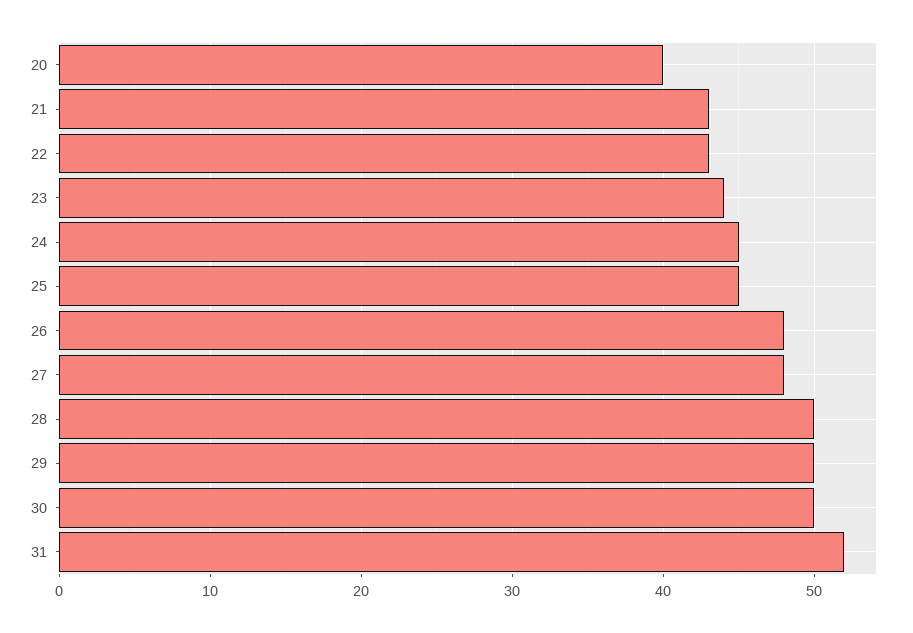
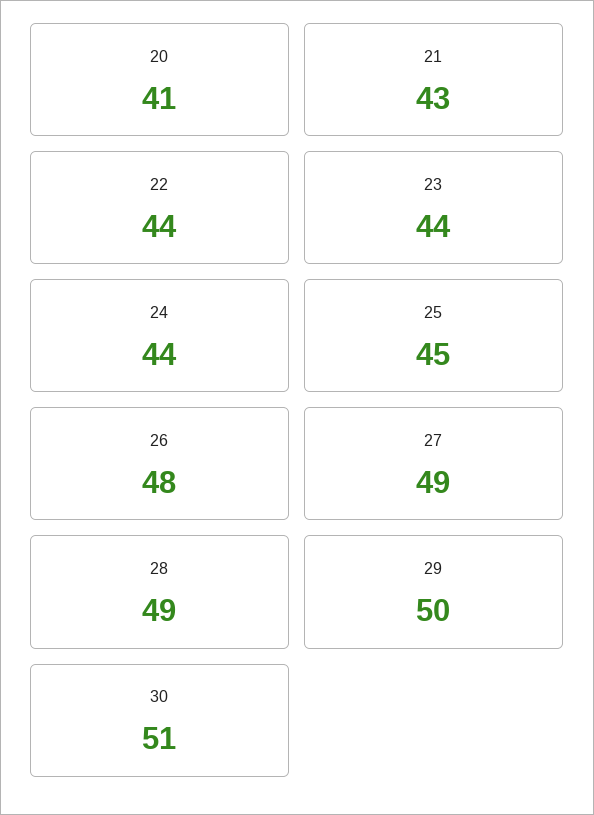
20: 40 -> 41
22: 43 -> 44
24: 45 -> 44
27: 48 -> 49
28: 50 -> 49
30: 50 -> 51
31: 52 -> none

